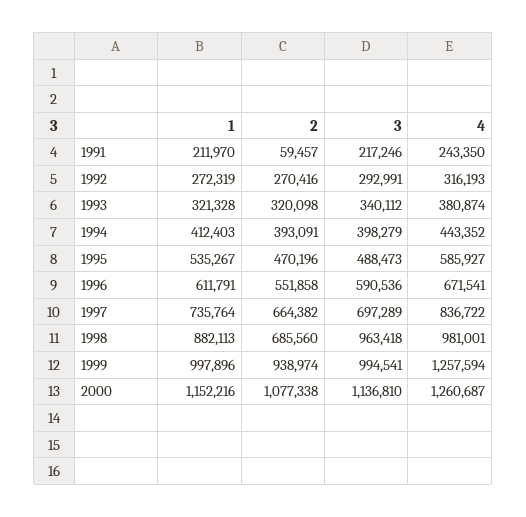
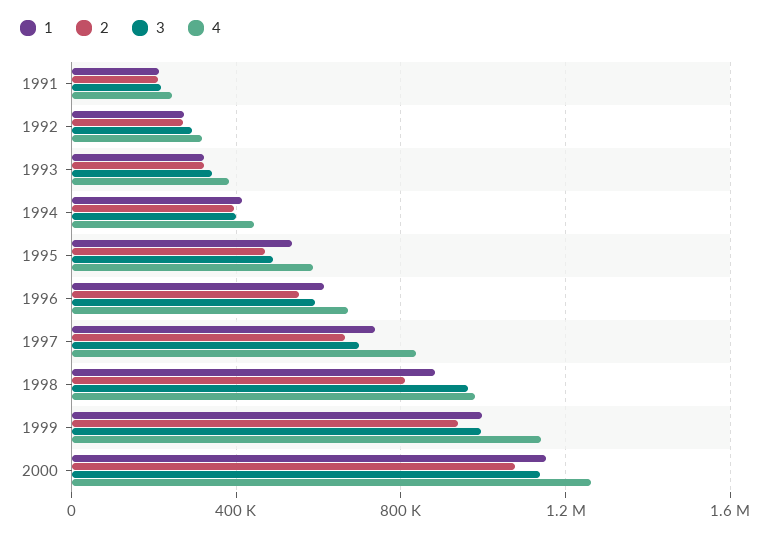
2, 1991: 59457 -> 200000
2, 1998: 685560 -> 800000
4, 1999: 1257594 -> 1150000

